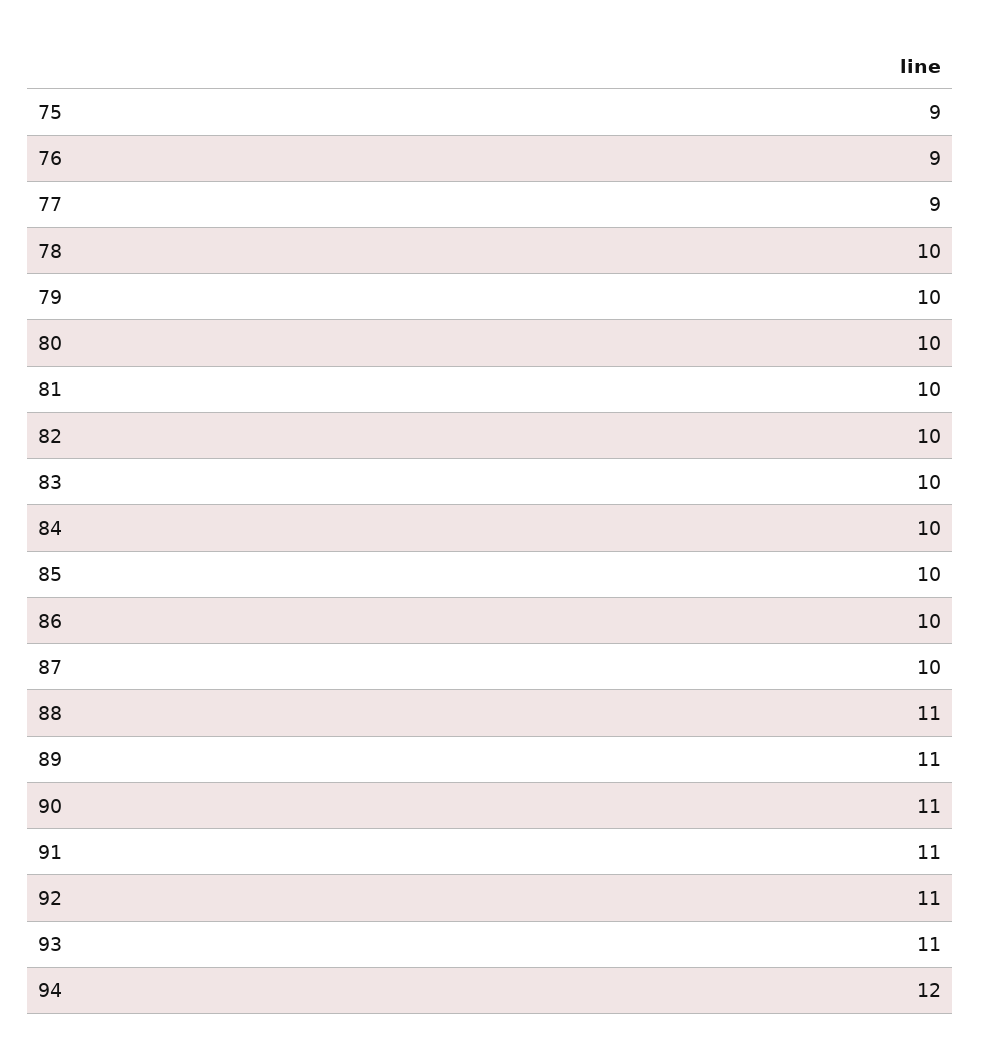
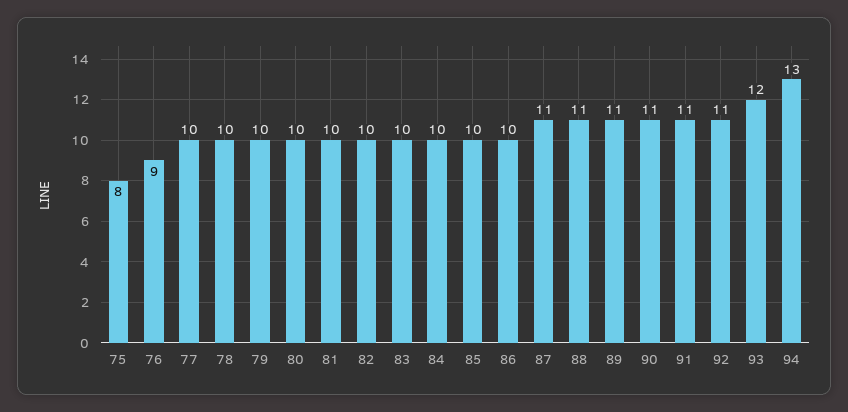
75: 9 -> 8
77: 9 -> 10
87: 10 -> 11
93: 11 -> 12
94: 12 -> 13

